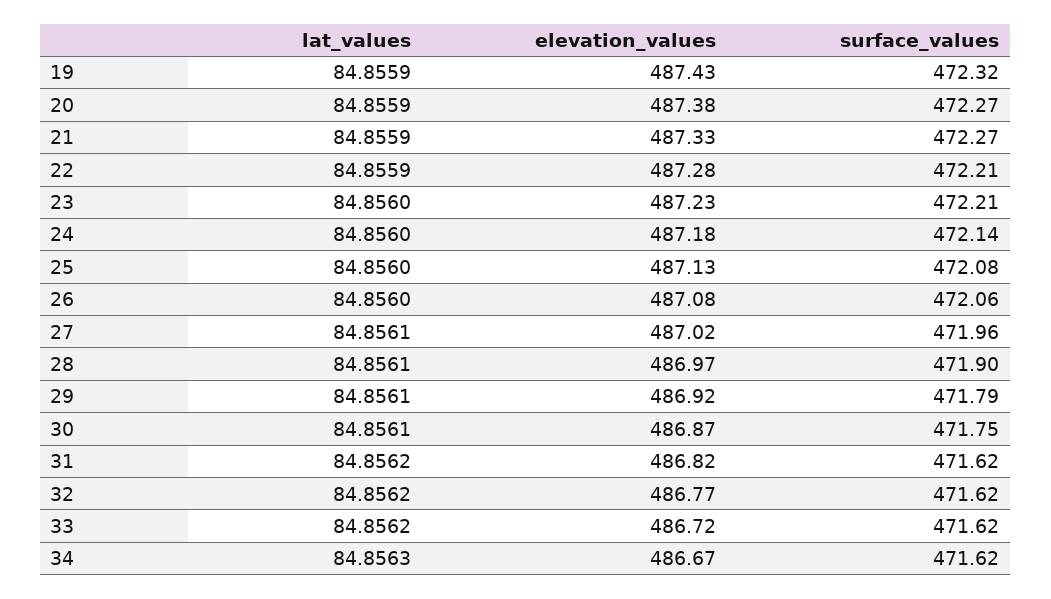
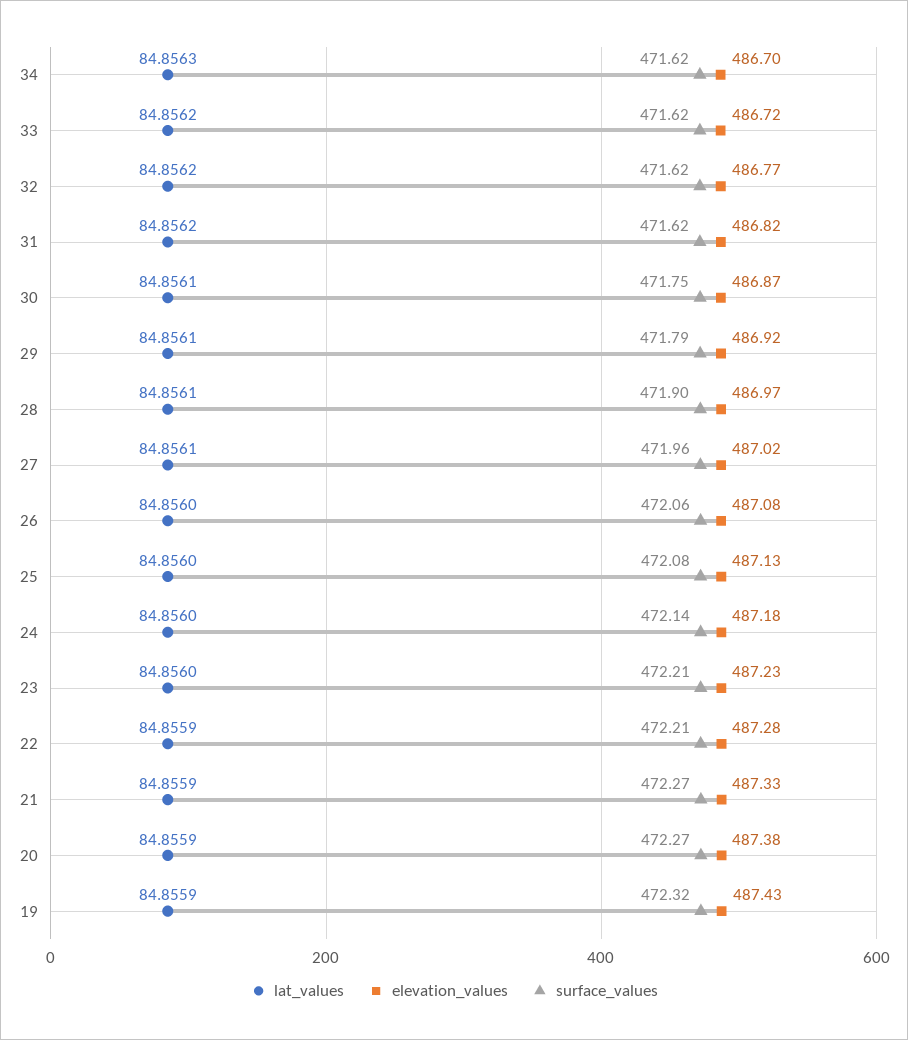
elevation_values, 34: 486.67 -> 486.7

